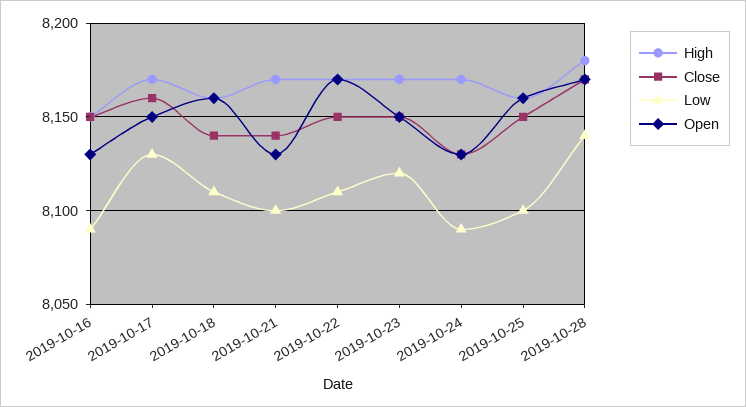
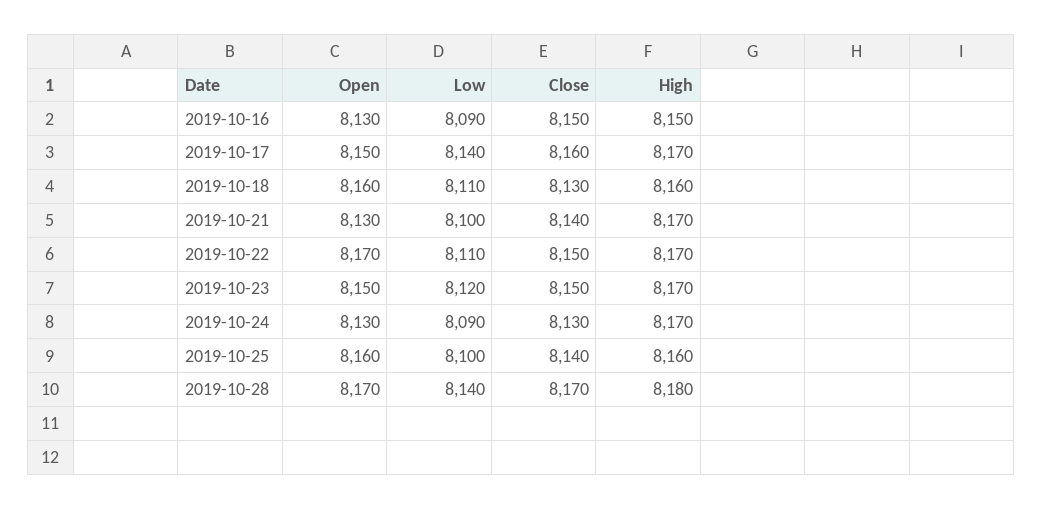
Low, 2019-10-17: 8130 -> 8140
Close, 2019-10-18: 8140 -> 8130
Close, 2019-10-25: 8150 -> 8140

